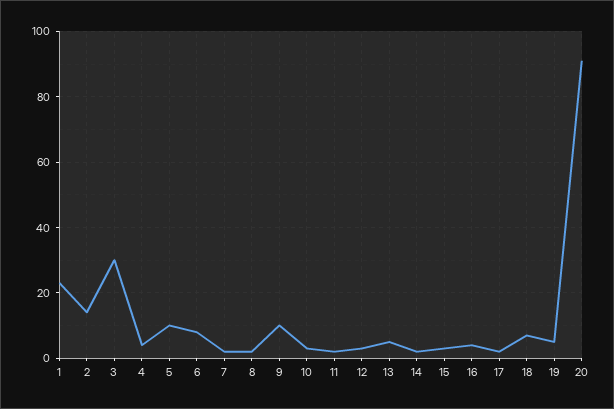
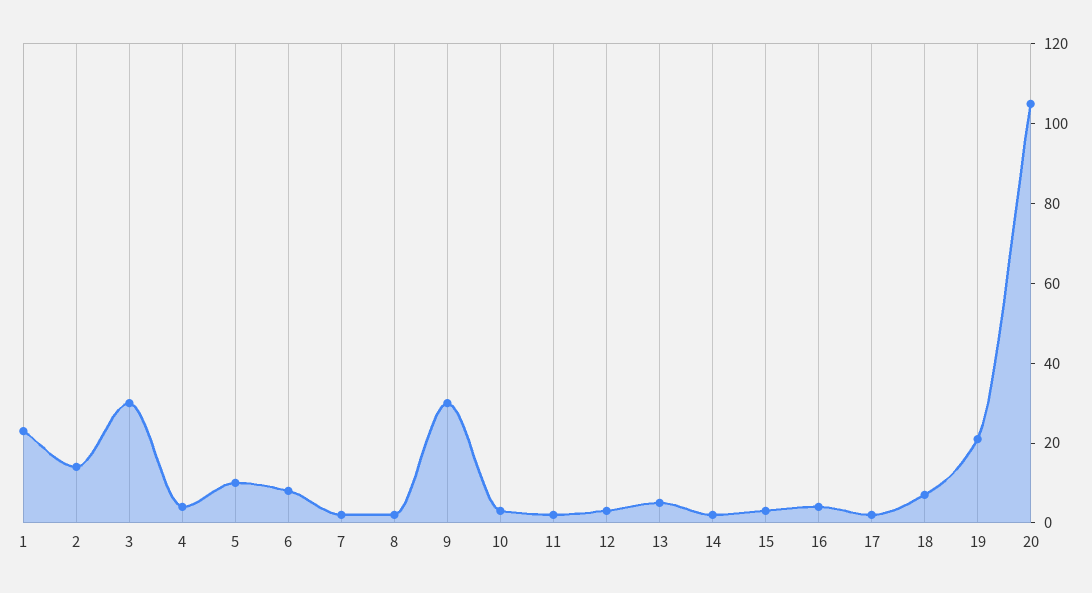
9: 10 -> 30
19: 5 -> 20
20: 90 -> 105

